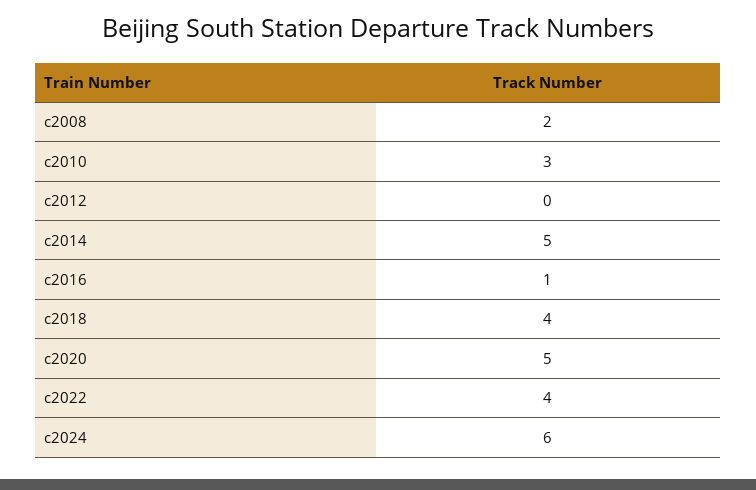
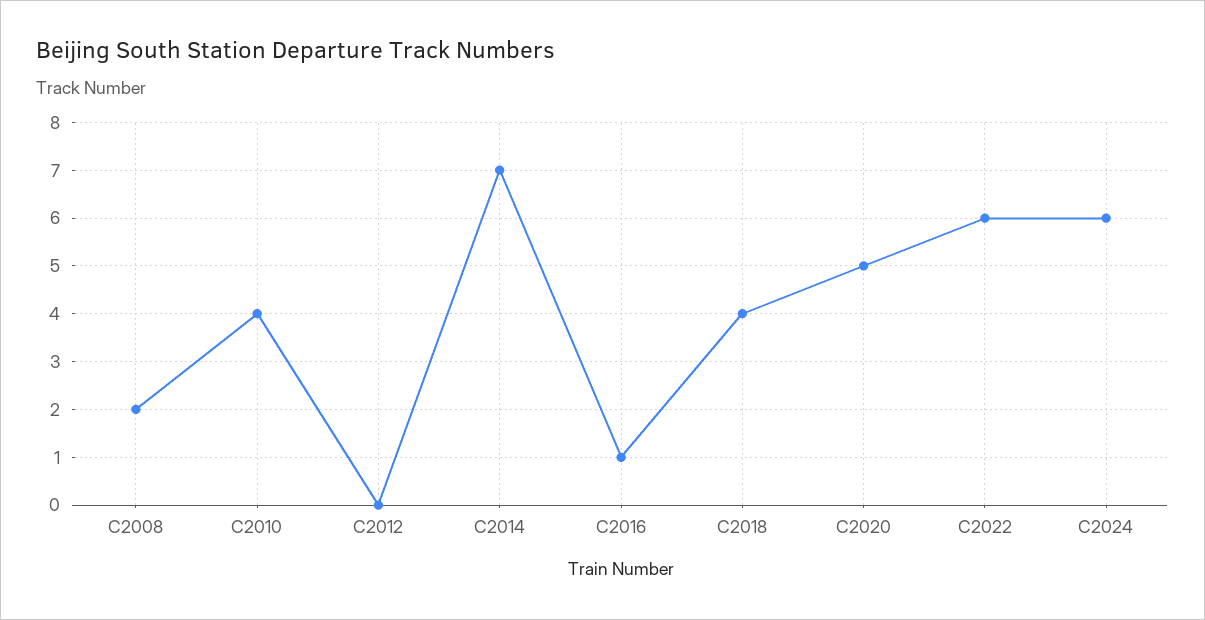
c2010: 3 -> 4
c2014: 5 -> 7
c2022: 4 -> 6

